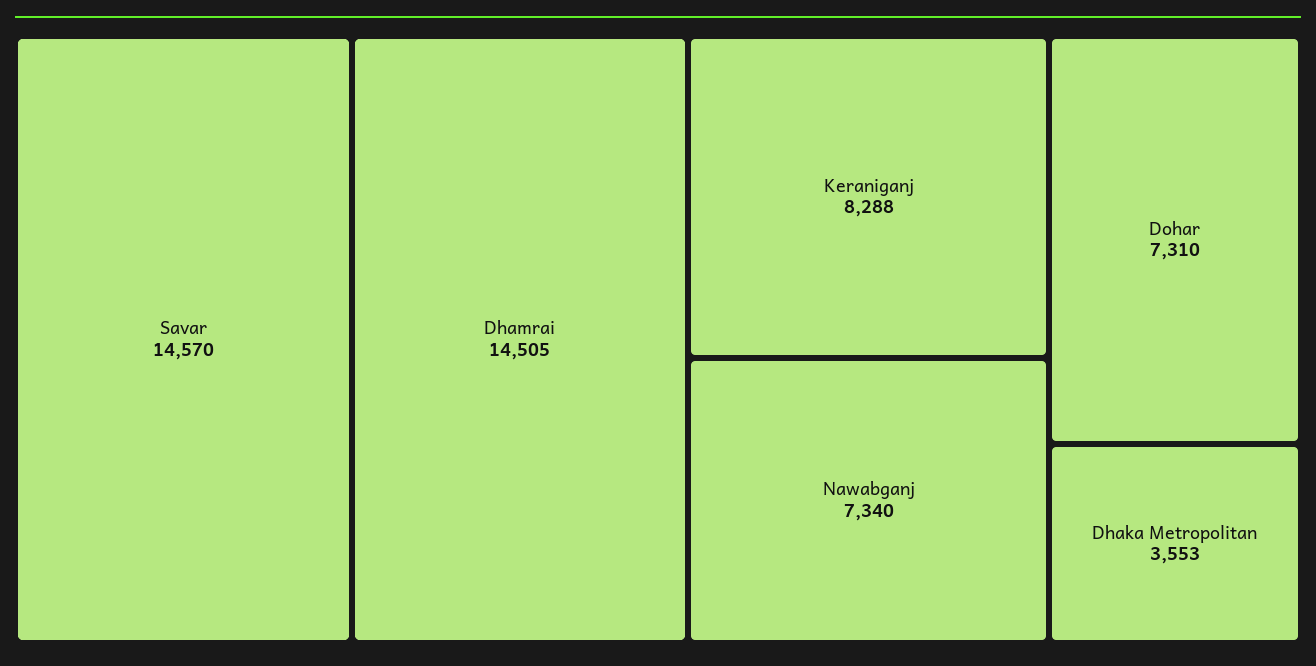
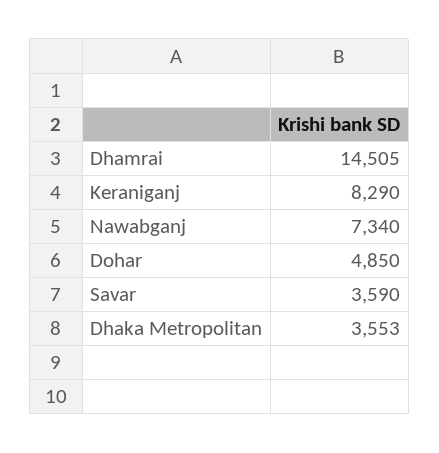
Savar: 14570 -> 3590
Keraniganj: 8288 -> 8290
Dohar: 7310 -> 4850

